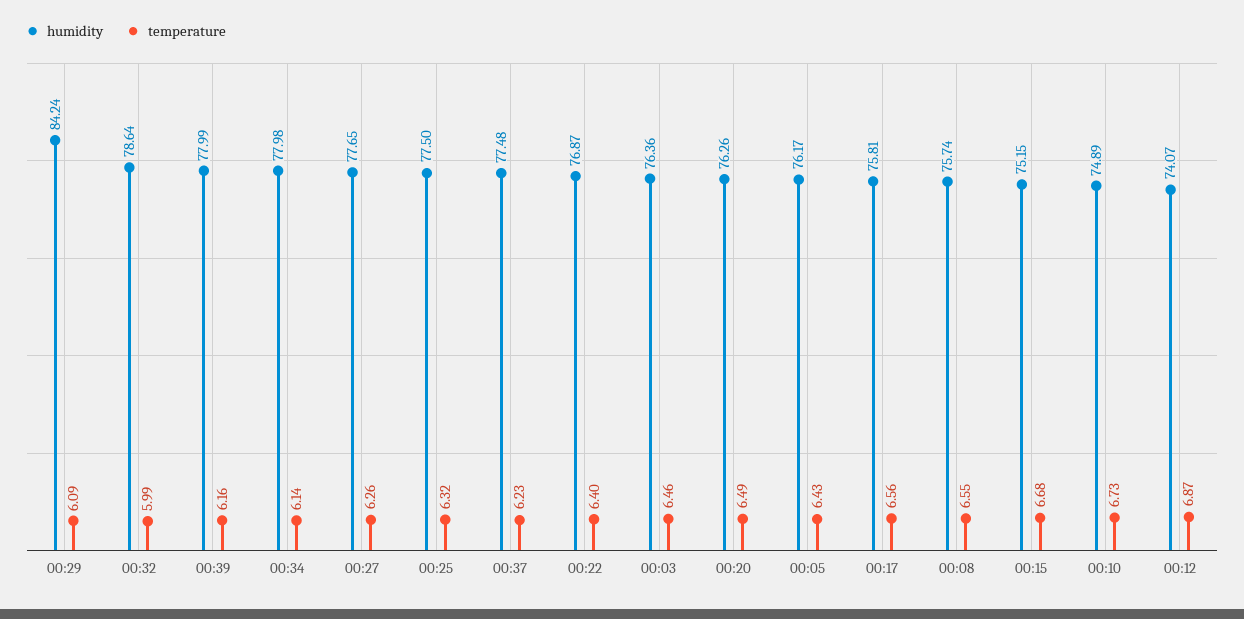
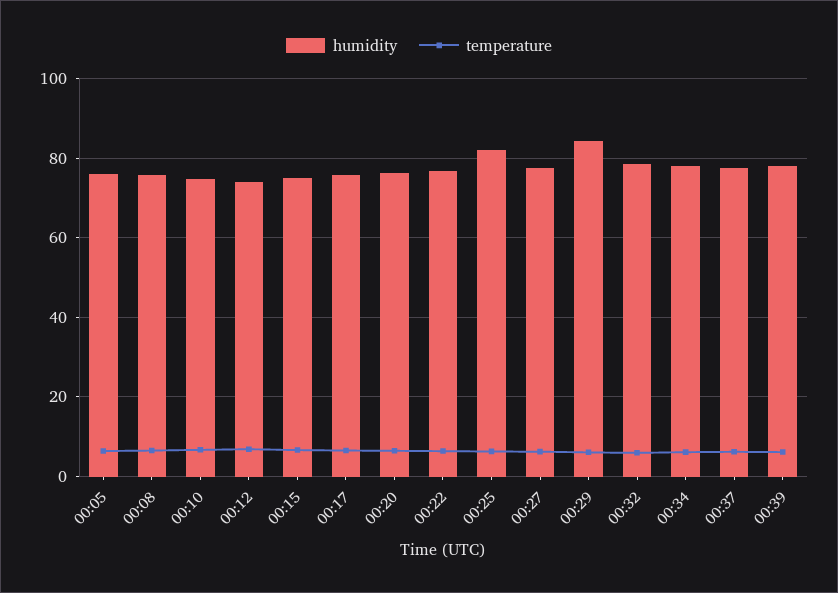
humidity, 00:25: 77.5 -> 82
humidity, 00:03: 76.36 -> none
temperature, 00:03: 6.46 -> none

